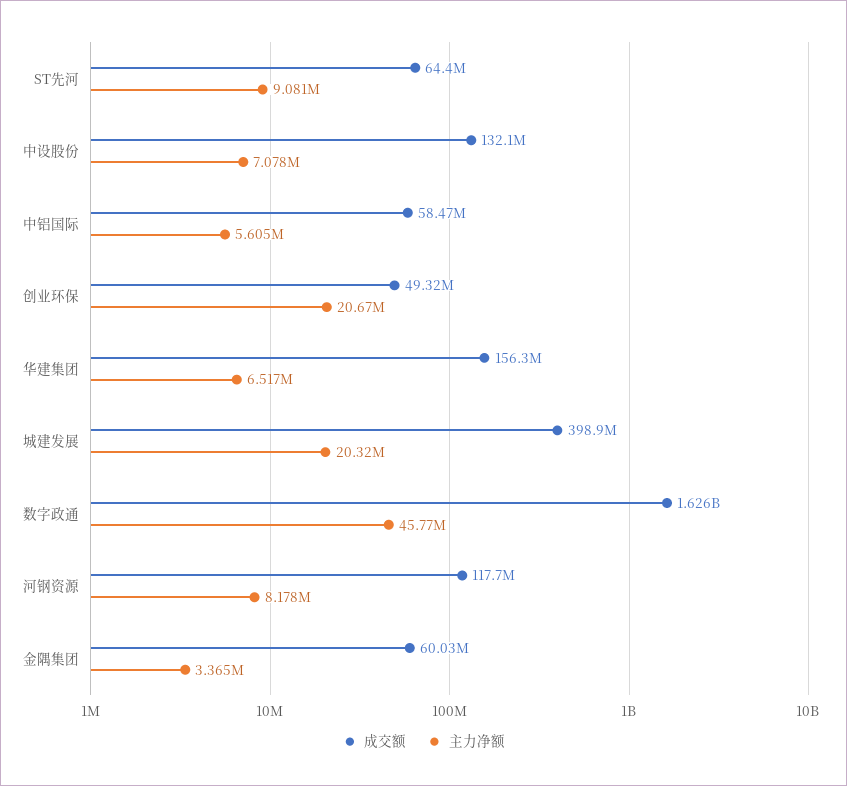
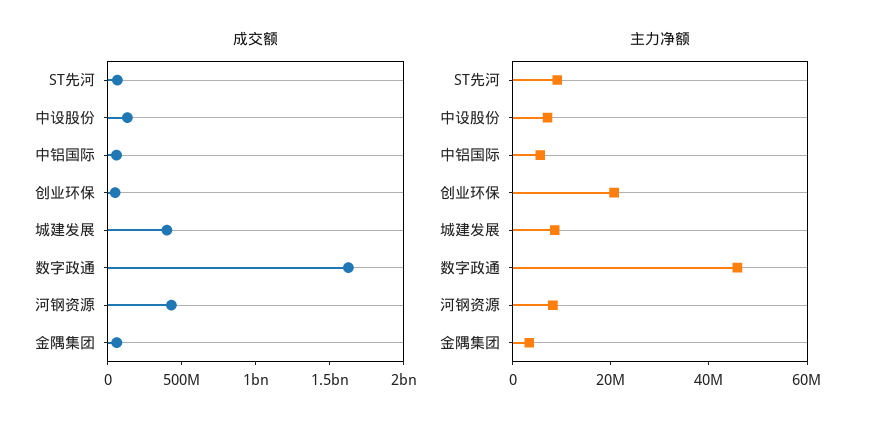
成交额, 华建集团: 156300000 -> none
主力净额, 华建集团: 6517000 -> none
主力净额, 城建发展: 20320000 -> 10000000
成交额, 河钢资源: 117700000 -> 400000000

